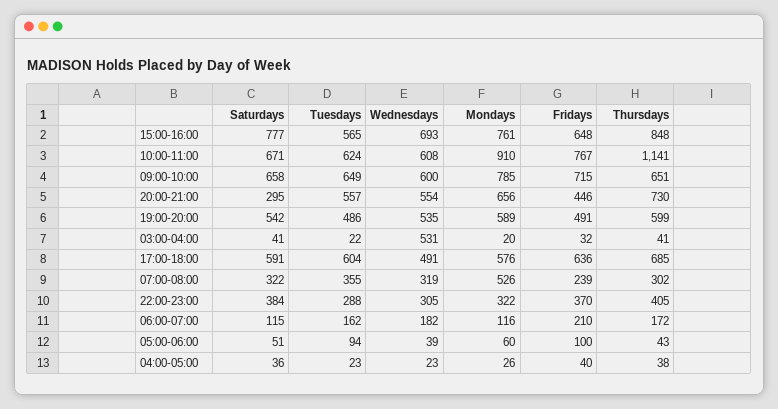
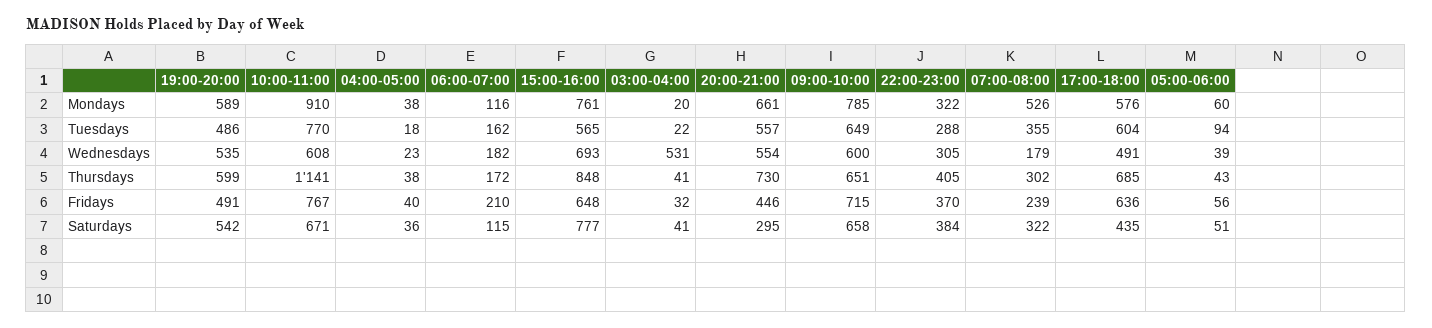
Tuesdays, 10:00-11:00: 624 -> 770
Mondays, 20:00-21:00: 656 -> 661
Saturdays, 17:00-18:00: 591 -> 435
Wednesdays, 07:00-08:00: 319 -> 179
Fridays, 05:00-06:00: 100 -> 56
Tuesdays, 04:00-05:00: 23 -> 18
Mondays, 04:00-05:00: 26 -> 38

